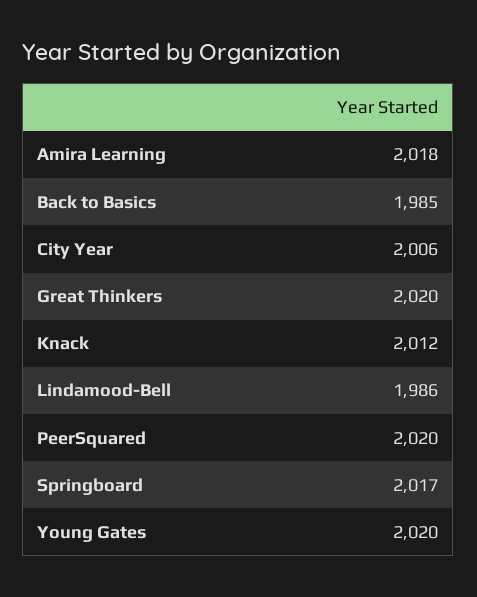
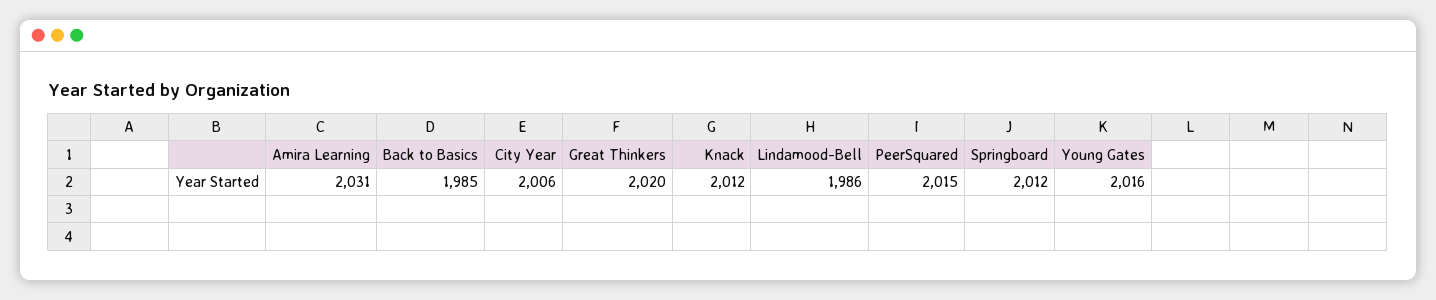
Amira Learning: 2018 -> 2031
PeerSquared: 2020 -> 2015
Springboard: 2017 -> 2012
Young Gates: 2020 -> 2016

